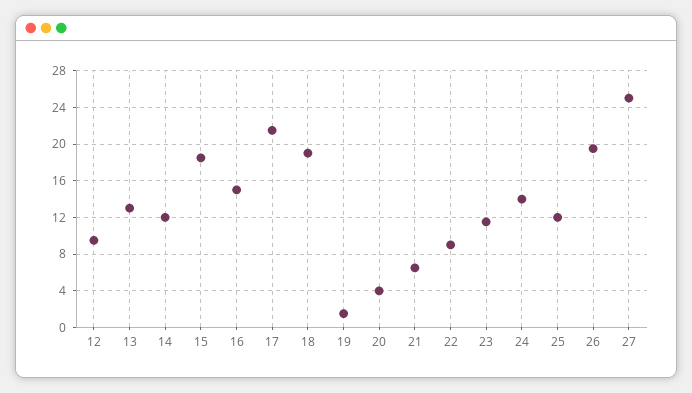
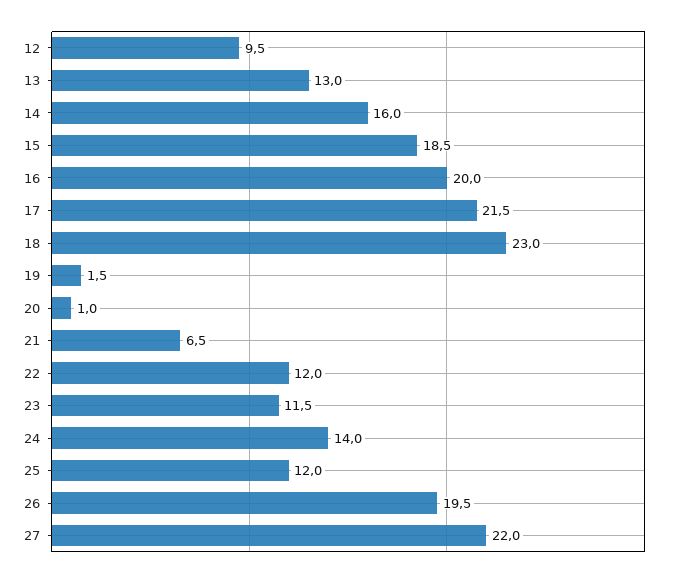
14: 12 -> 16
16: 15 -> 20
18: 19 -> 23
20: 4 -> 1
22: 9 -> 12
27: 25 -> 22

